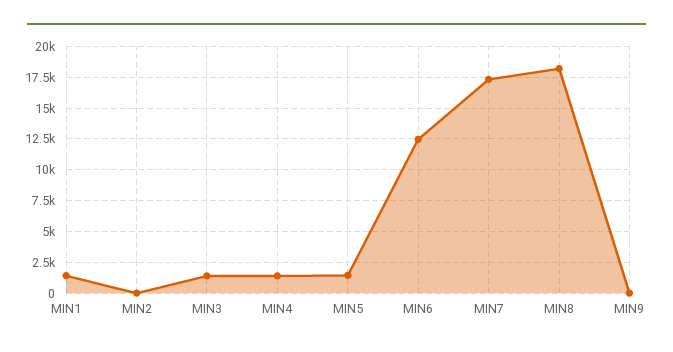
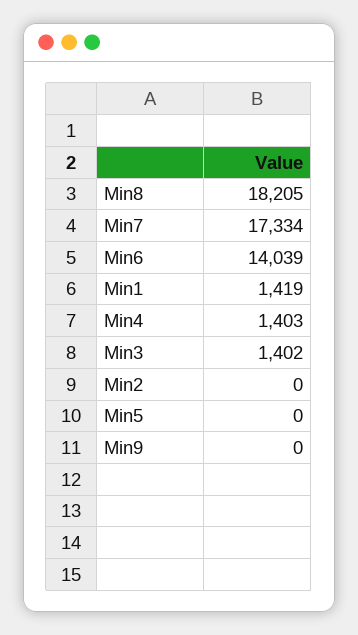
MIN5: 1500 -> 0
MIN6: 12500 -> 14039

